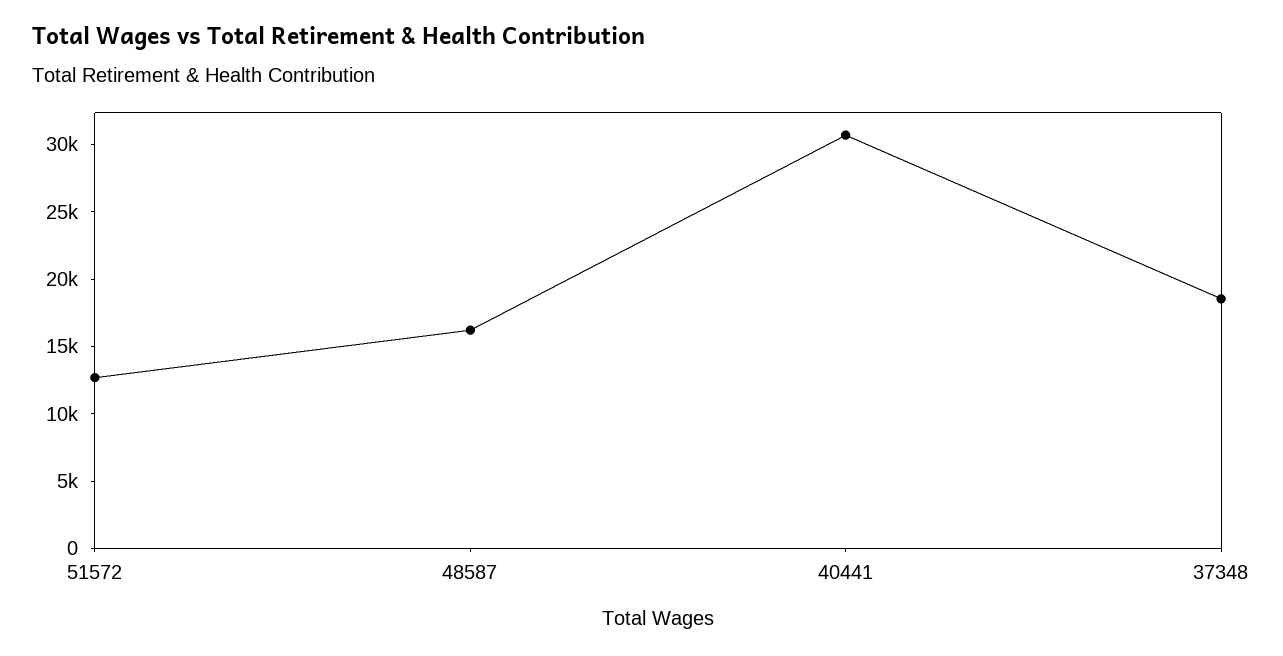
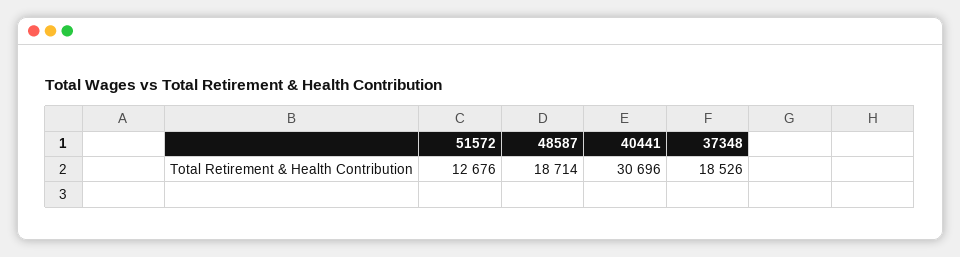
48587: 16000 -> 18714

